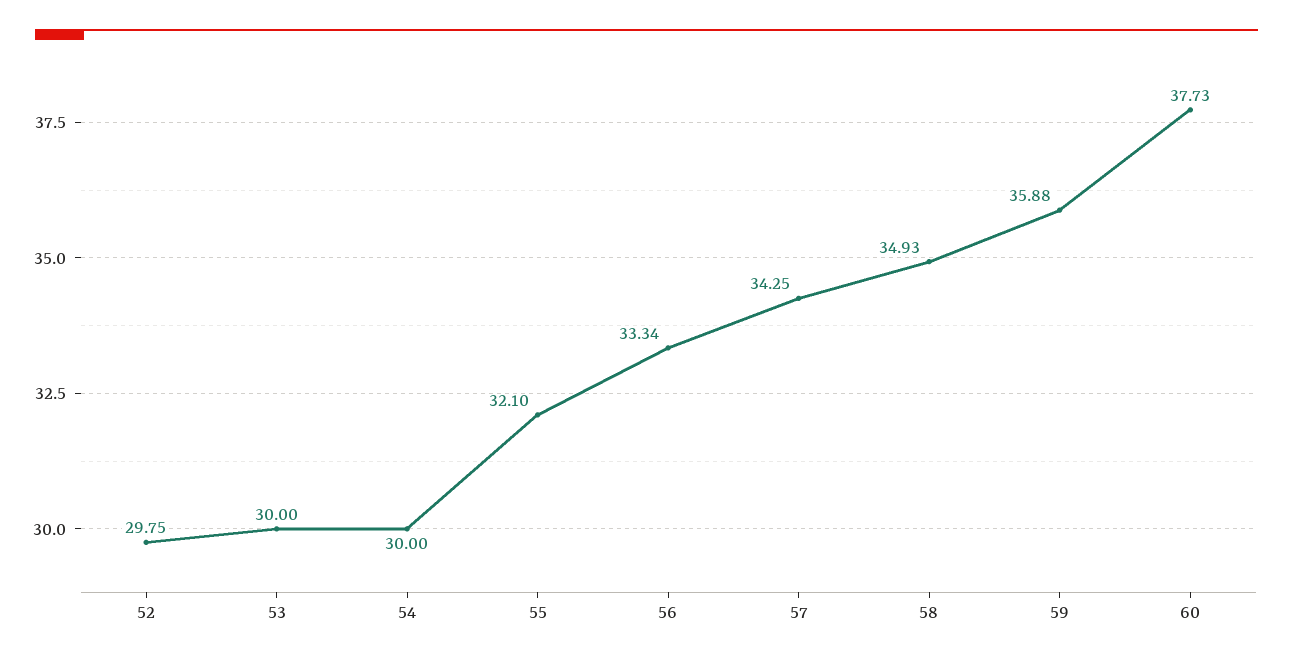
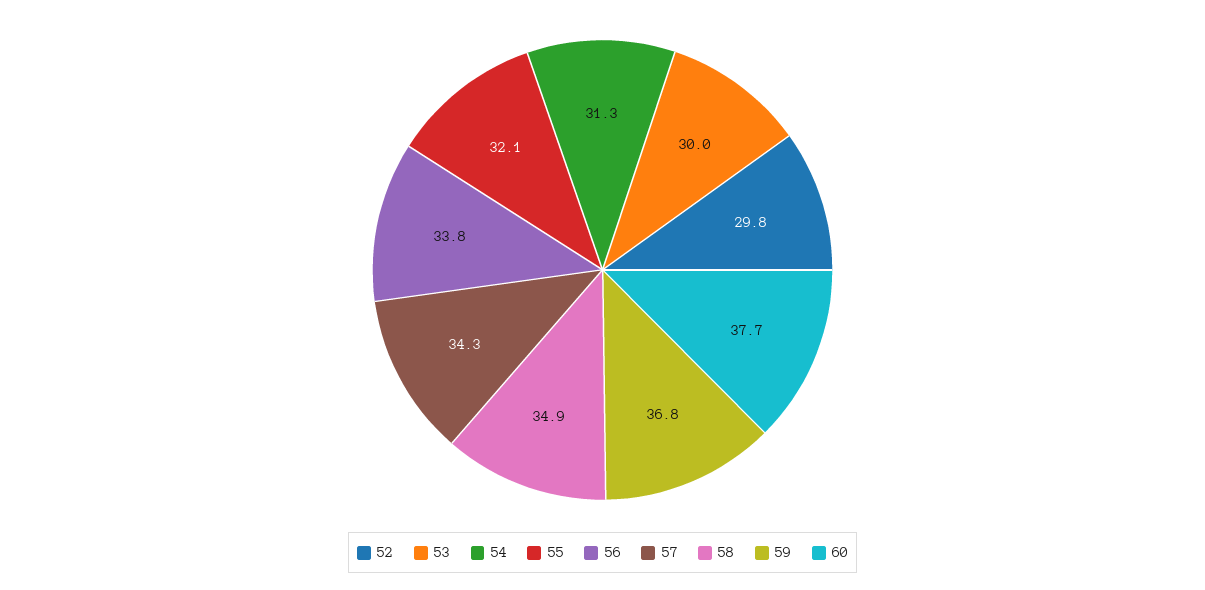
54: 30 -> 31.3
56: 33.34 -> 33.8
59: 35.88 -> 36.8

